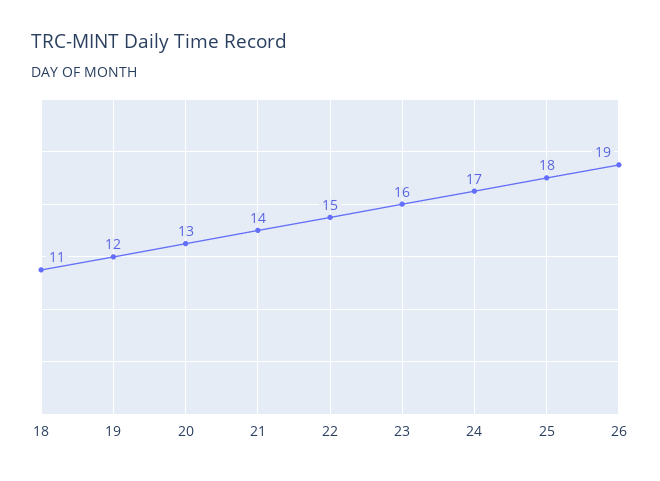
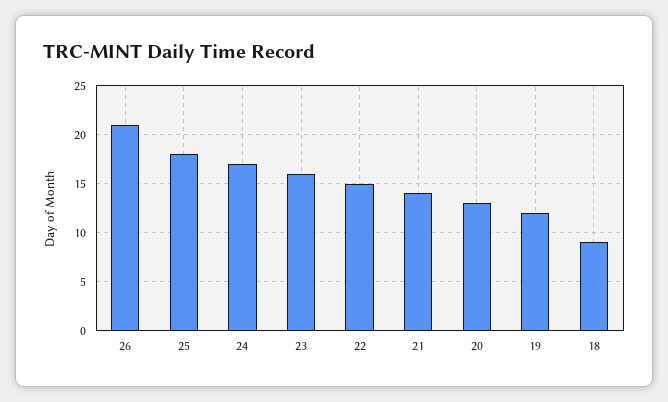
18: 11 -> 9
26: 19 -> 21

